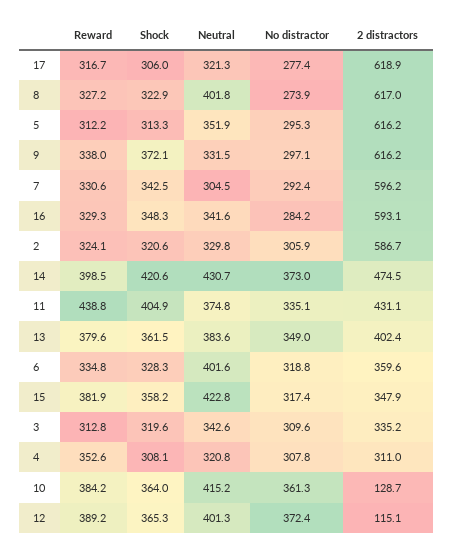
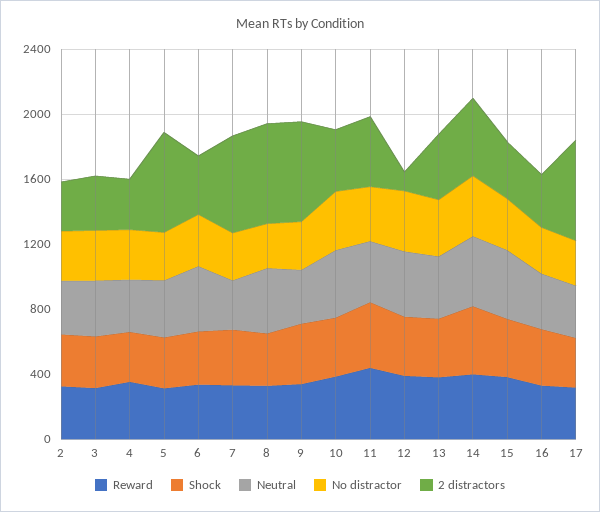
2 distractors, 16: 593.1 -> 300
2 distractors, 2: 586.7 -> 300
2 distractors, 10: 128.7 -> 400

